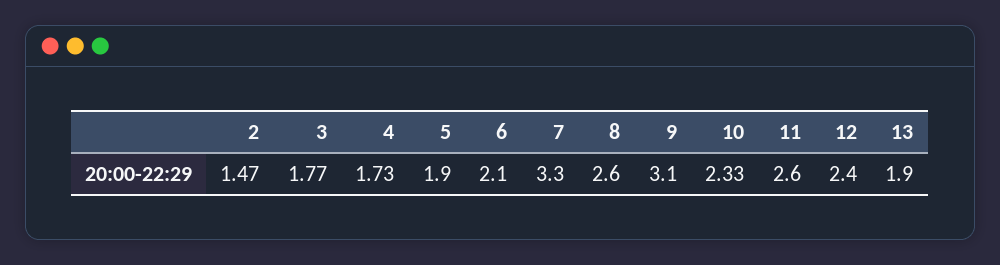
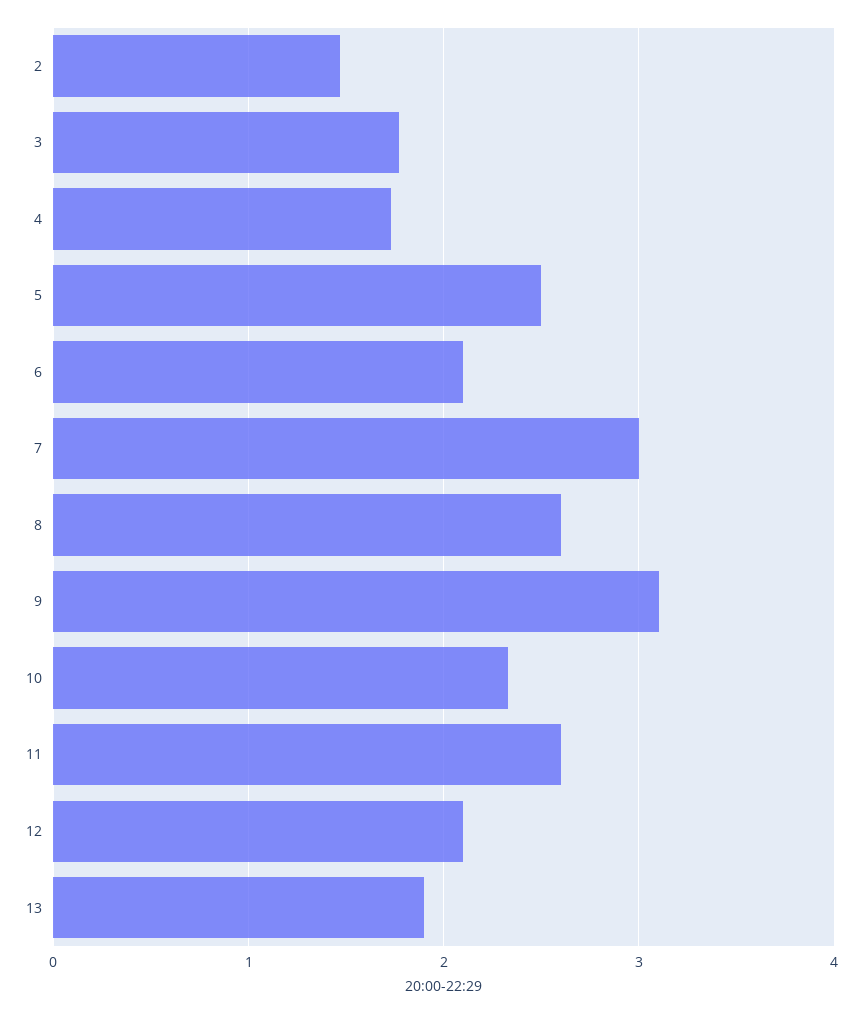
5: 1.9 -> 2.5
7: 3.3 -> 3
12: 2.4 -> 2.1

